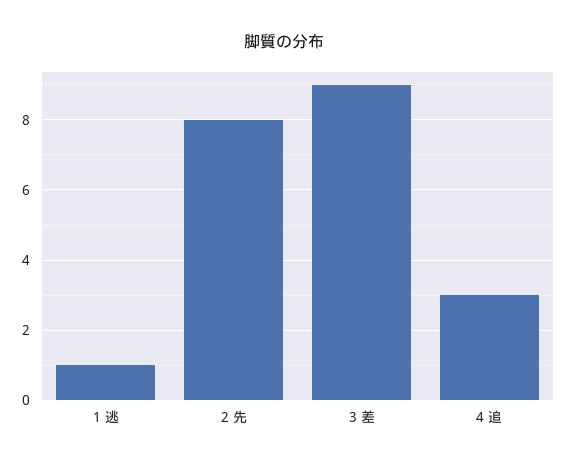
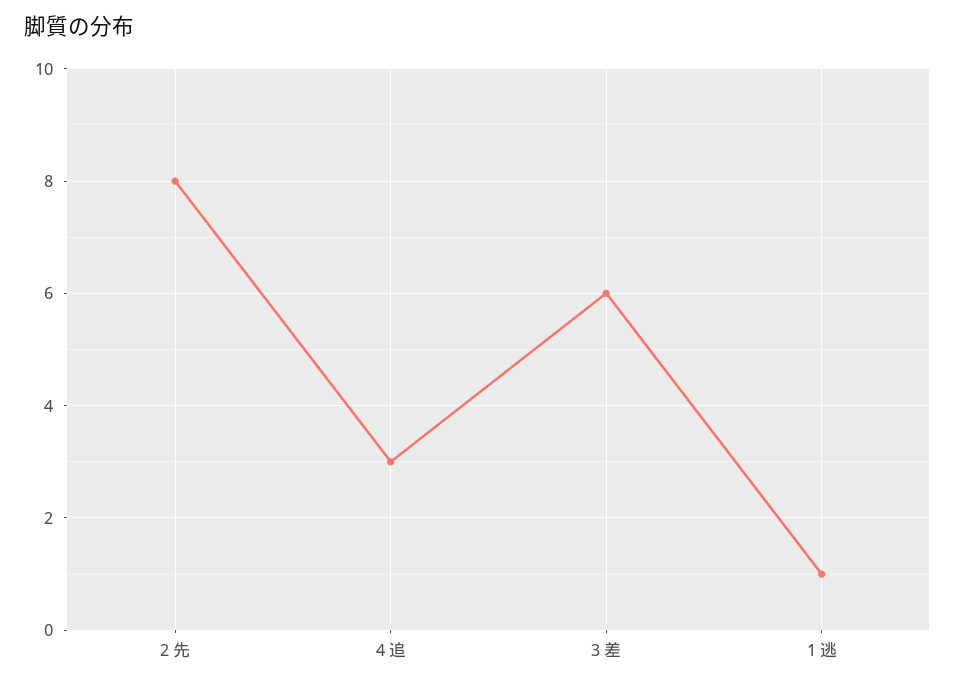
3 差: 9 -> 6

